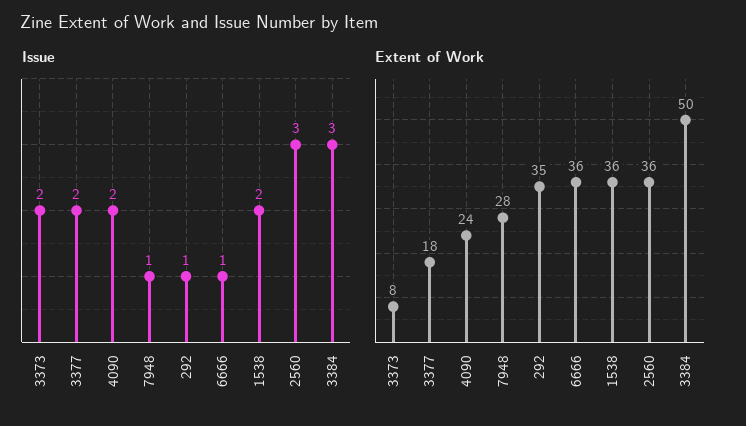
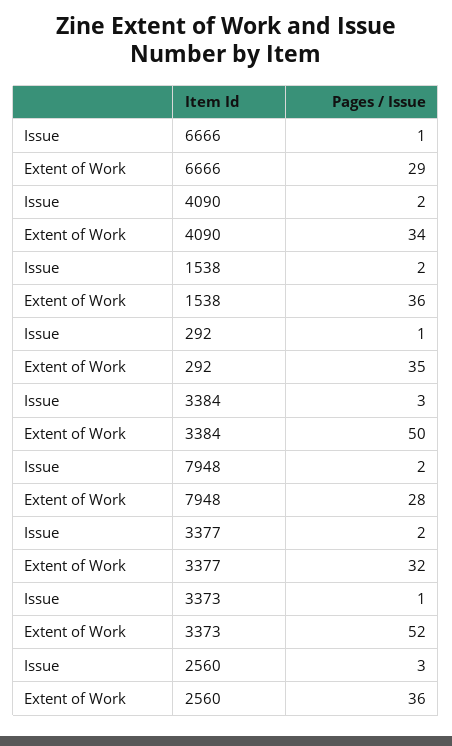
Issue, 3373: 2 -> 1
Issue, 7948: 1 -> 2
Extent of Work, 3373: 8 -> 52
Extent of Work, 3377: 18 -> 32
Extent of Work, 4090: 24 -> 34
Extent of Work, 6666: 36 -> 29

